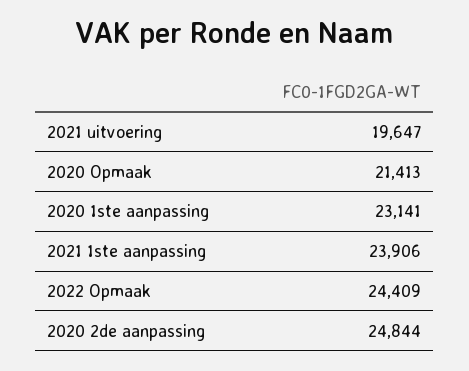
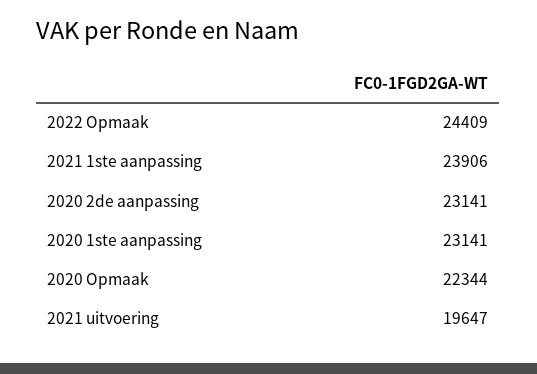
2020 Opmaak: 21413 -> 22344
2020 2de aanpassing: 24844 -> 23141

